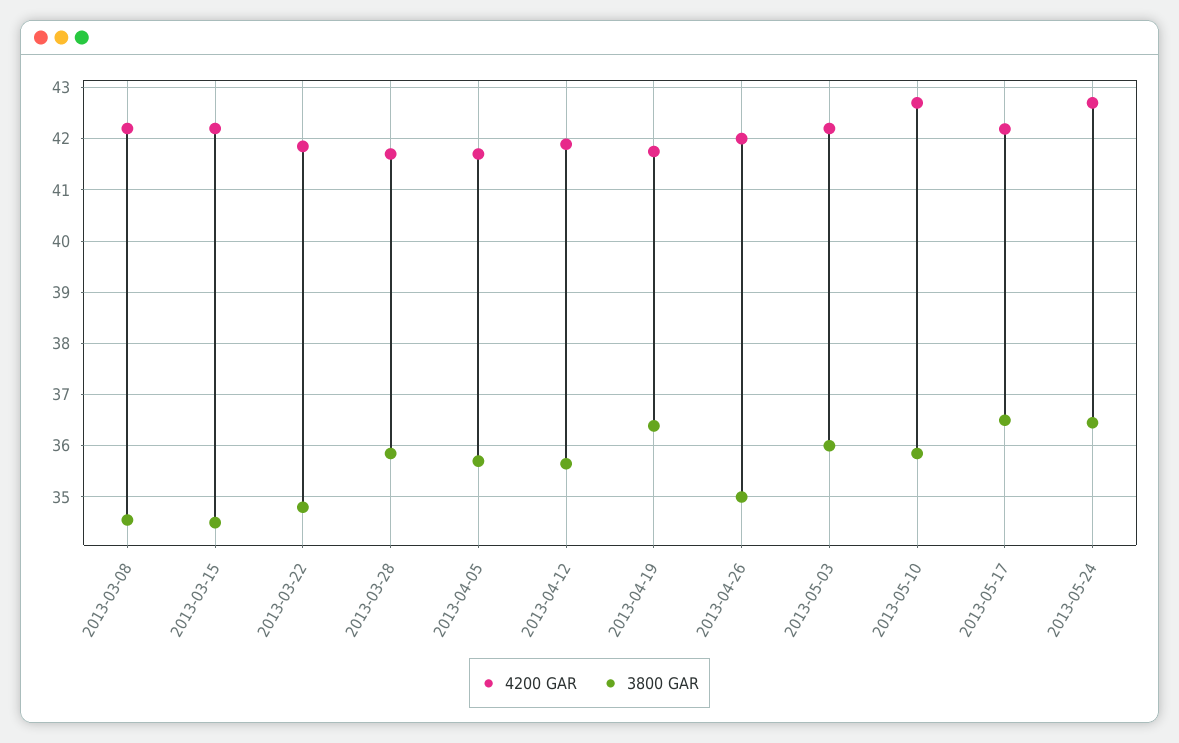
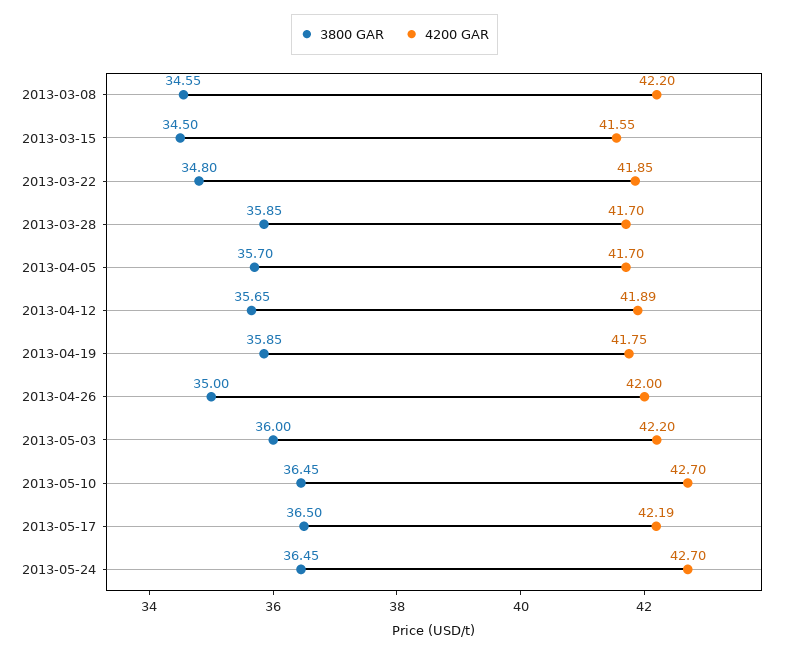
4200 GAR, 2013-03-15: 42.2 -> 41.55
3800 GAR, 2013-04-19: 36.4 -> 35.85
3800 GAR, 2013-05-10: 35.8 -> 36.45

